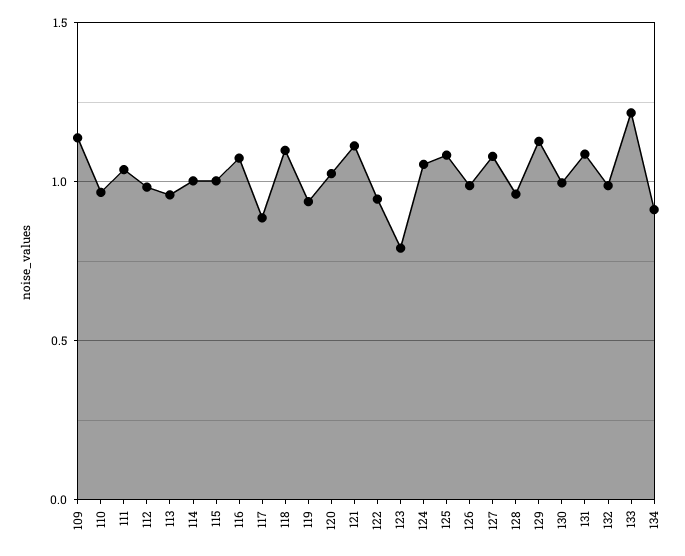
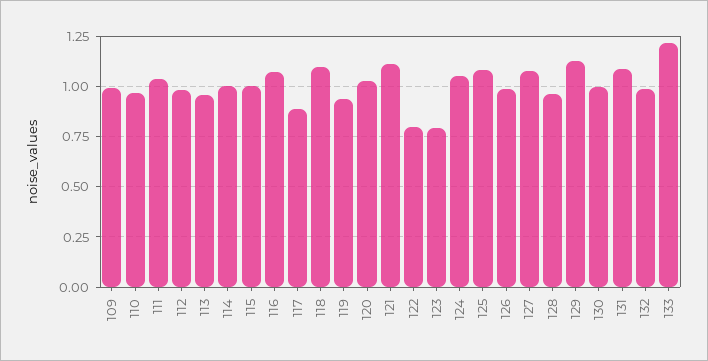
109: 1.15 -> 1
122: 0.95 -> 0.8
134: 0.9 -> none

